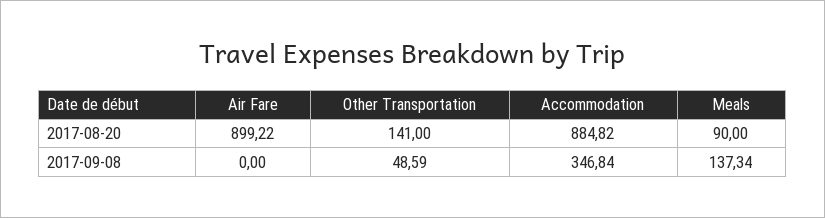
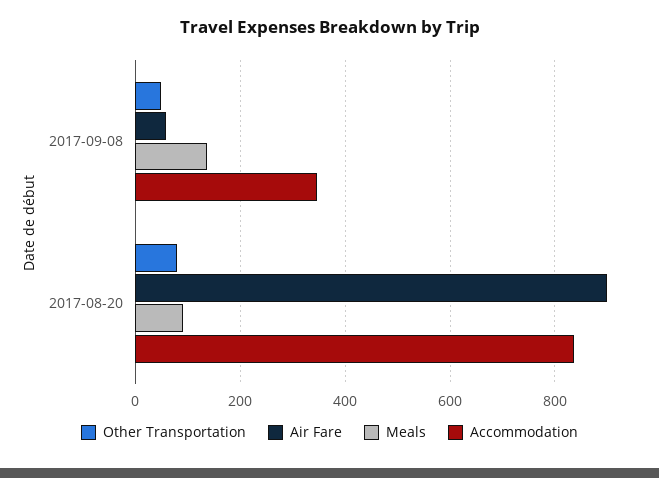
Other Transportation, 2017-08-20: 141 -> 80
Accommodation, 2017-08-20: 884.82 -> 840
Air Fare, 2017-09-08: 0 -> 60

